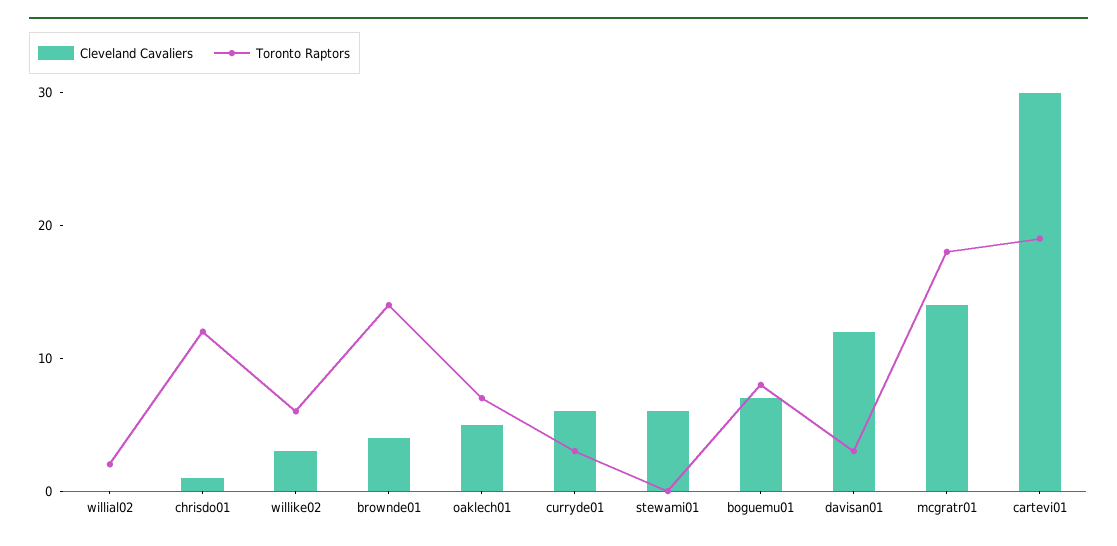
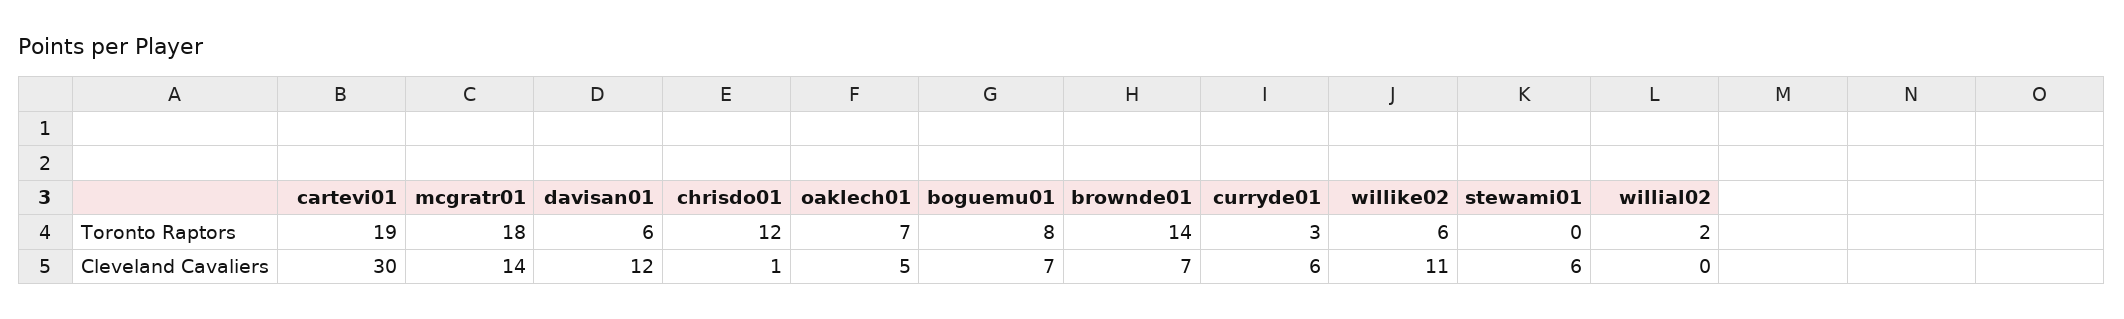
Cleveland Cavaliers, willike02: 3 -> 11
Cleveland Cavaliers, brownde01: 4 -> 7
Toronto Raptors, davisan01: 3 -> 6

